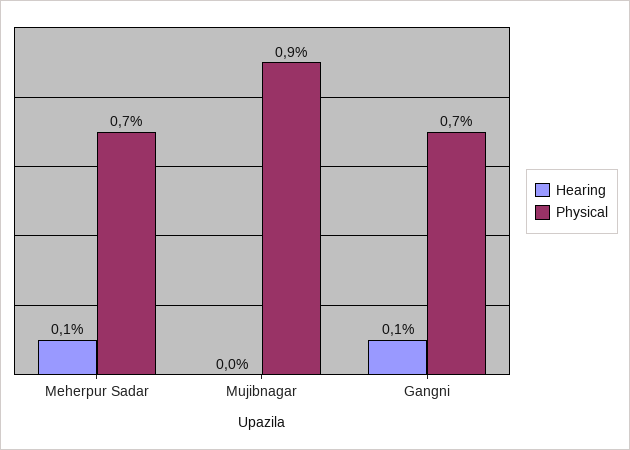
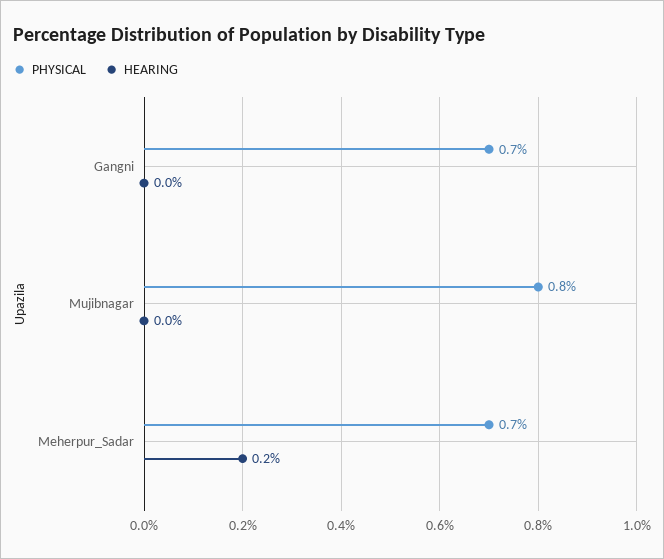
Hearing, Meherpur Sadar: 0.1 -> 0.2
Physical, Mujibnagar: 0.9 -> 0.8
Hearing, Gangni: 0.1 -> 0

